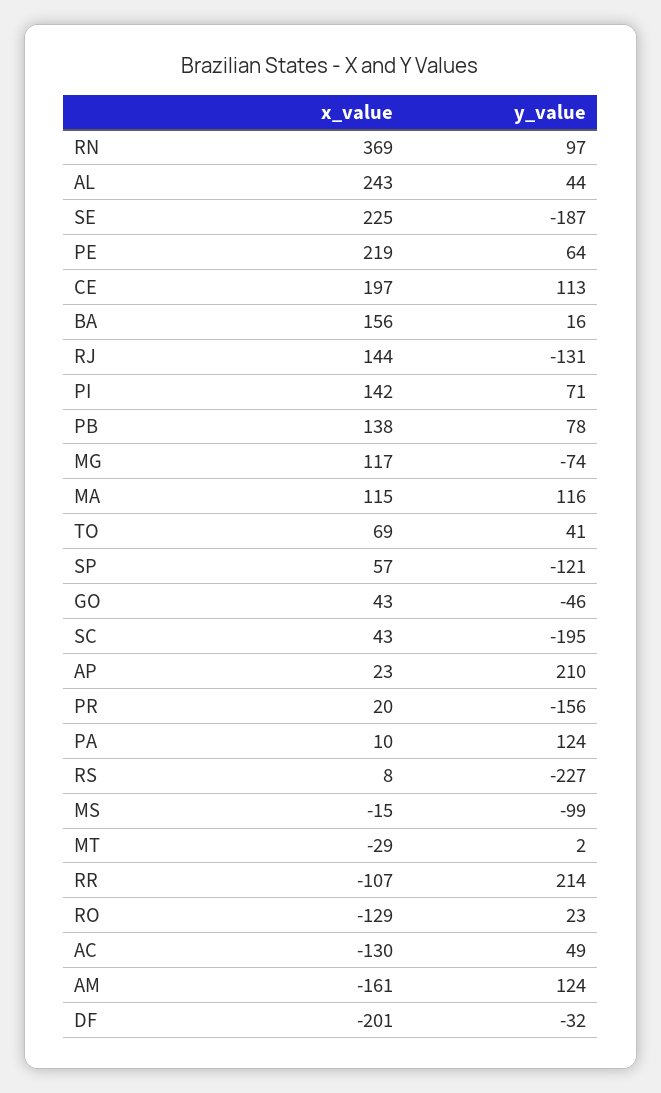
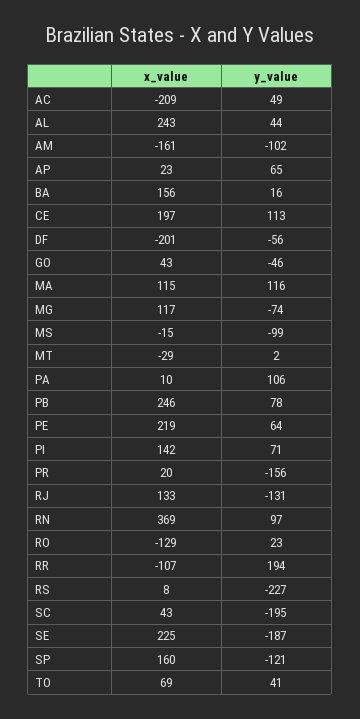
x_value, RJ: 144 -> 133
x_value, PB: 138 -> 246
x_value, SP: 57 -> 160
y_value, AP: 210 -> 65
y_value, PA: 124 -> 106
y_value, RR: 214 -> 194
x_value, AC: -130 -> -209
y_value, AM: 124 -> -102
y_value, DF: -32 -> -56

